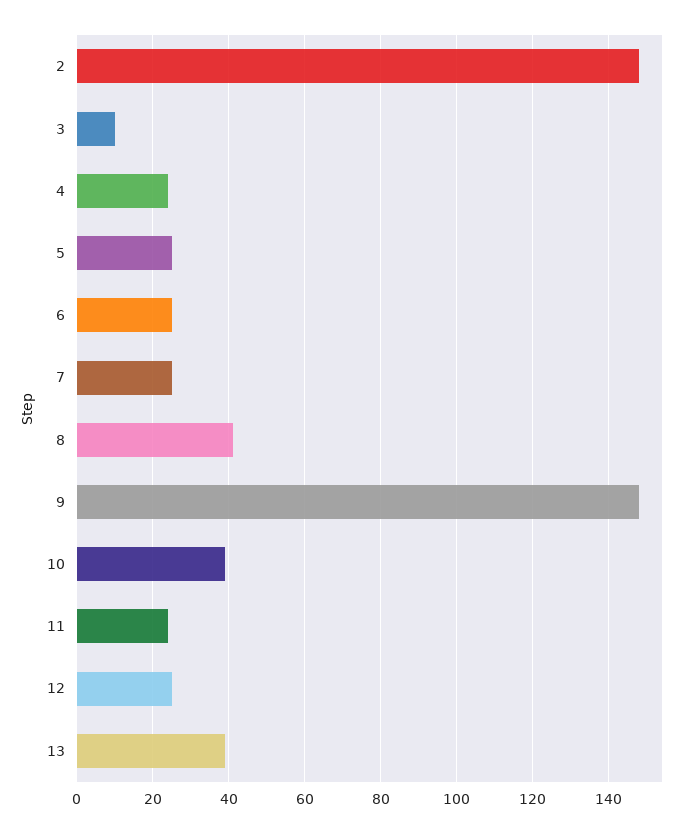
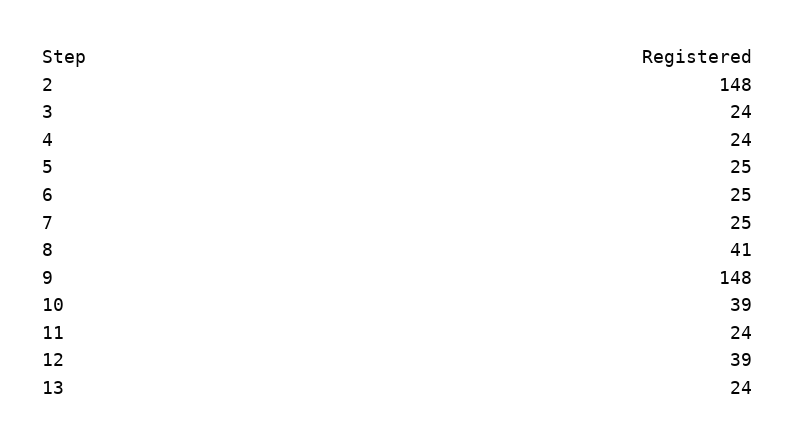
3: 10 -> 24
12: 25 -> 39
13: 40 -> 24

